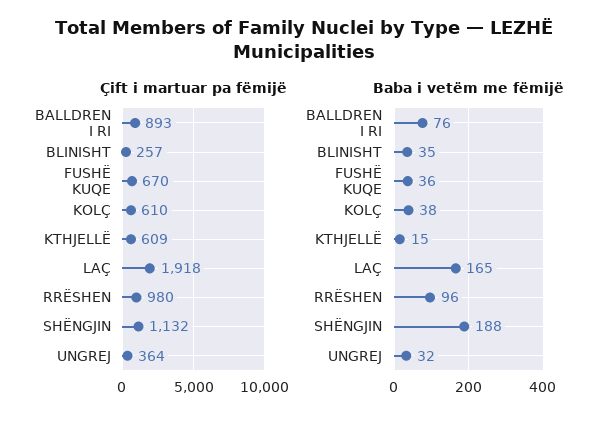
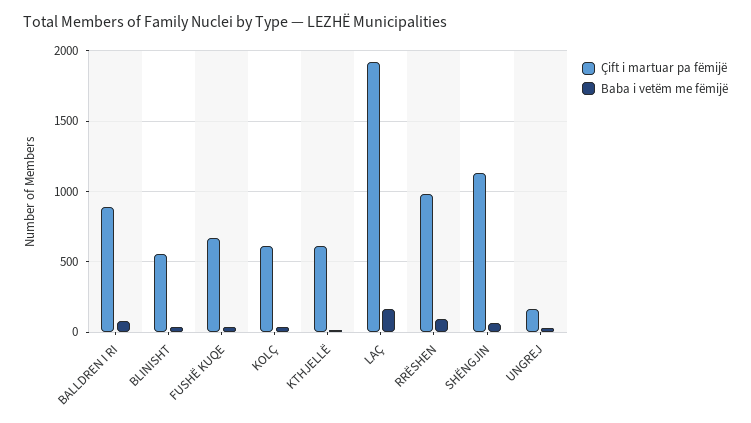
Çift i martuar pa fëmijë, BLINISHT: 257 -> 550
Çift i martuar pa fëmijë, UNGREJ: 364 -> 150
Baba i vetëm me fëmijë, SHËNGJIN: 188 -> 50

